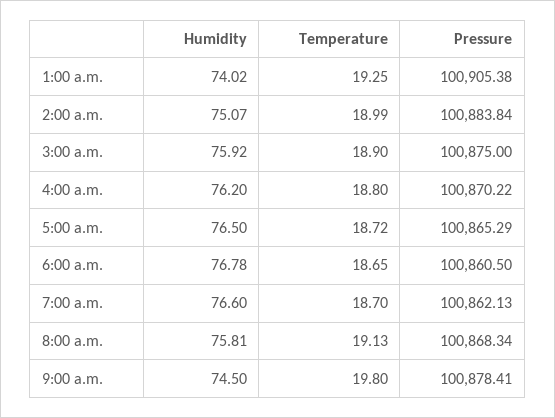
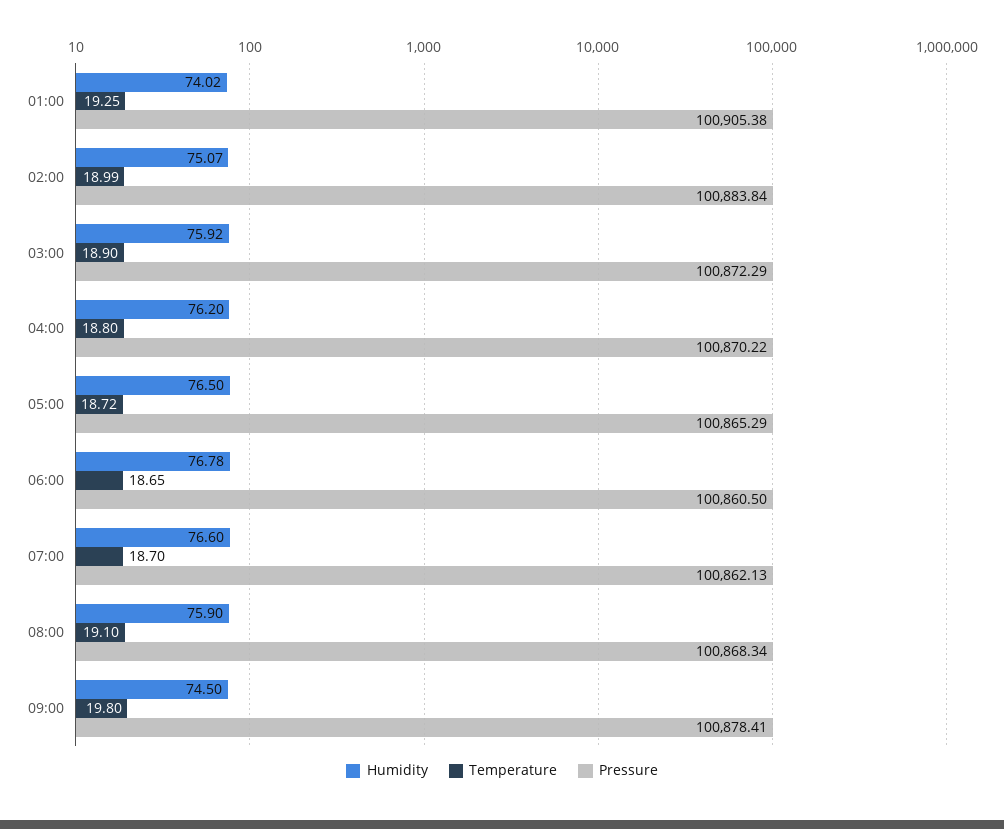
Pressure, 3:00 a.m.: 100875 -> 100872.29
Humidity, 8:00 a.m.: 75.81 -> 75.9
Temperature, 8:00 a.m.: 19.13 -> 19.1

